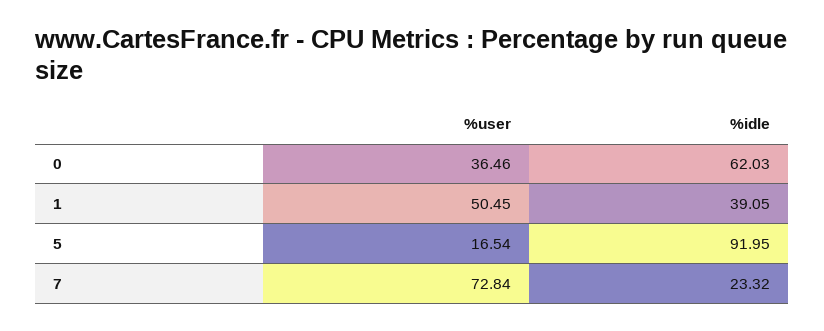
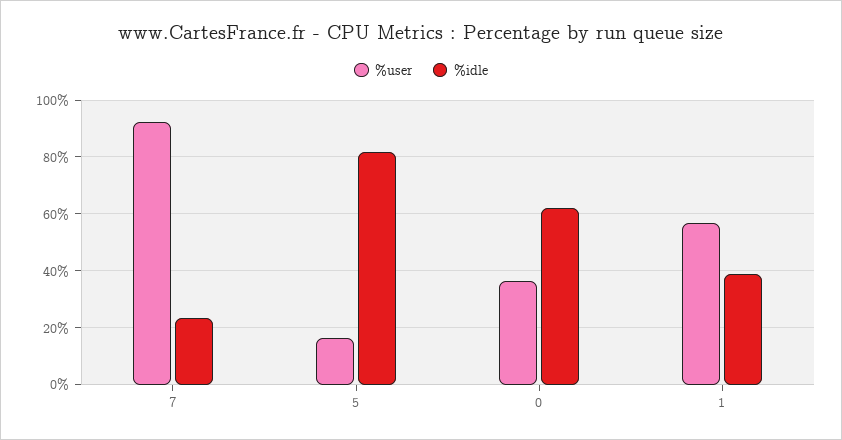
%user, 1: 50.45 -> 57.5
%idle, 5: 91.95 -> 82.5
%user, 7: 72.84 -> 92.5

